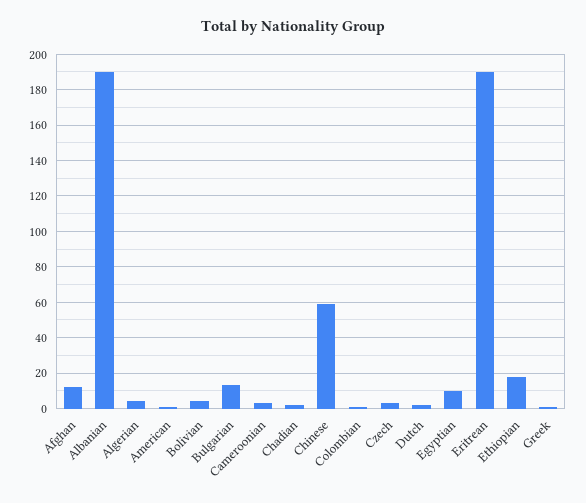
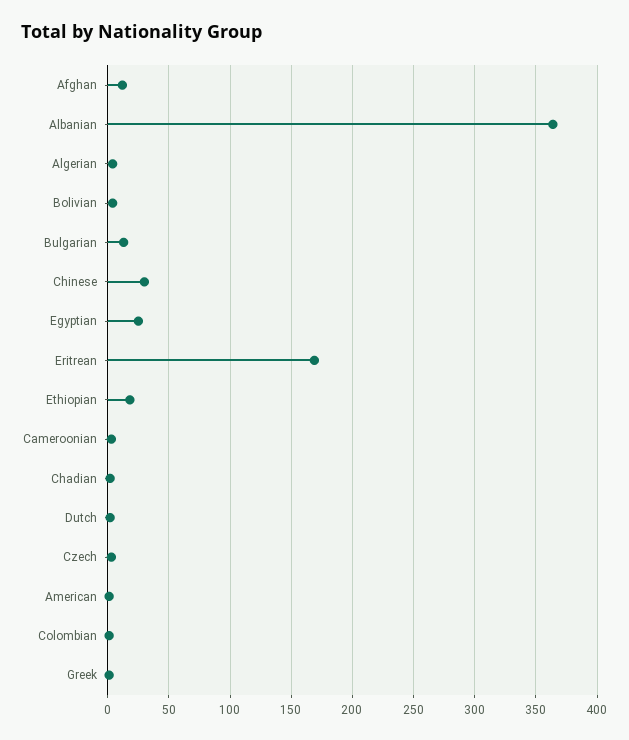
Albanian: 190 -> 365
Chinese: 60 -> 30
Egyptian: 10 -> 25
Eritrean: 190 -> 170

